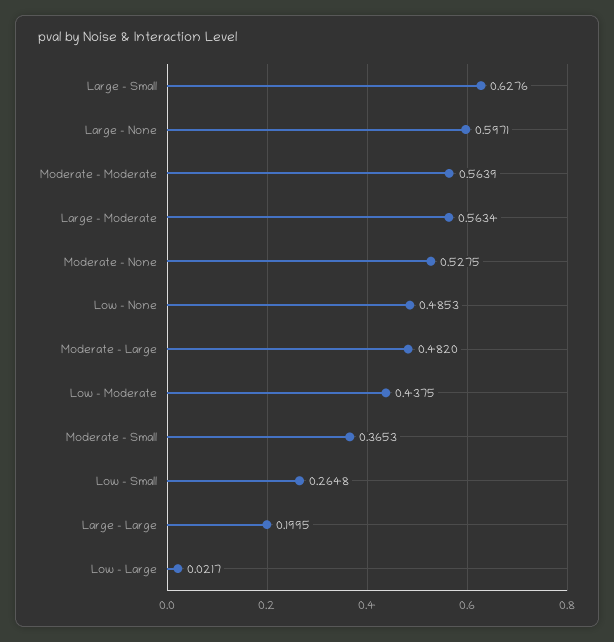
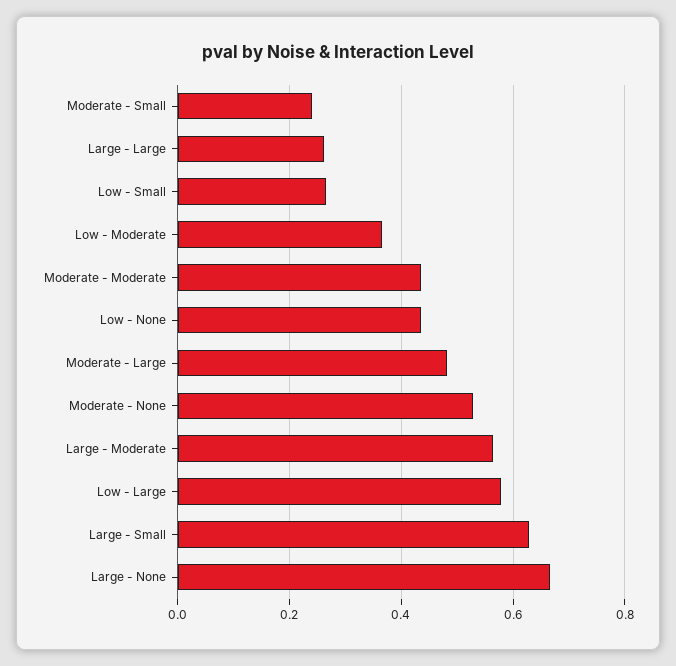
Large - None: 0.5971 -> 0.66
Moderate - Moderate: 0.5639 -> 0.44
Low - None: 0.4853 -> 0.44
Low - Moderate: 0.4375 -> 0.36
Moderate - Small: 0.3653 -> 0.24
Large - Large: 0.1995 -> 0.26
Low - Large: 0.0217 -> 0.58

